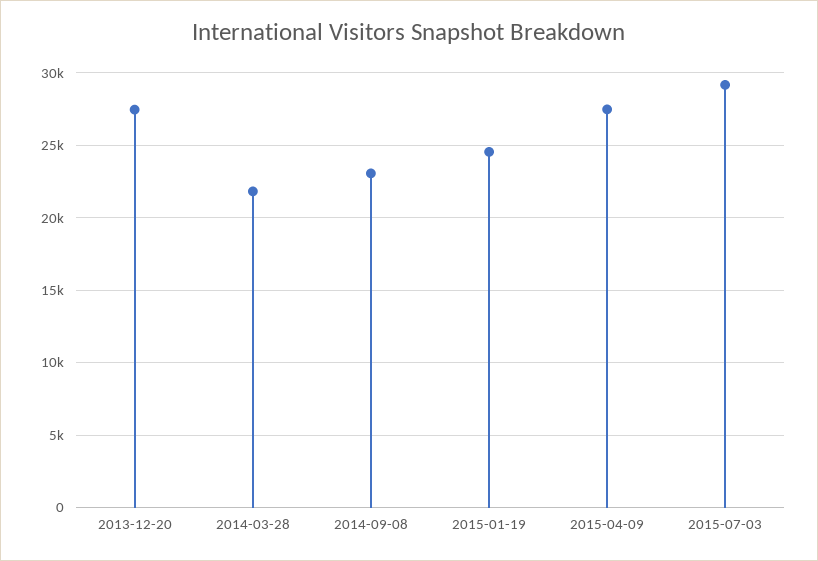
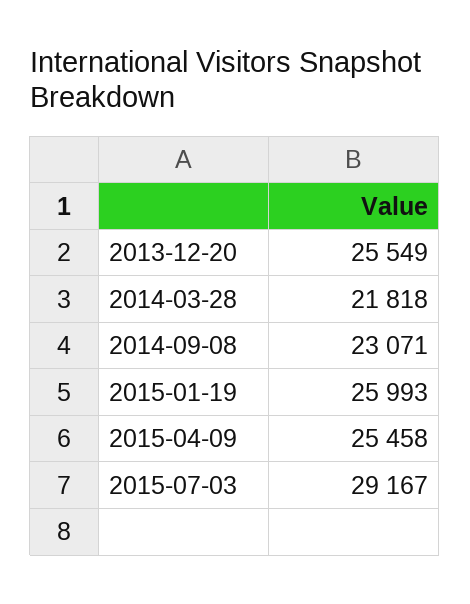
2013-12-20: 27500 -> 25549
2015-01-19: 24500 -> 25993
2015-04-09: 27500 -> 25458

